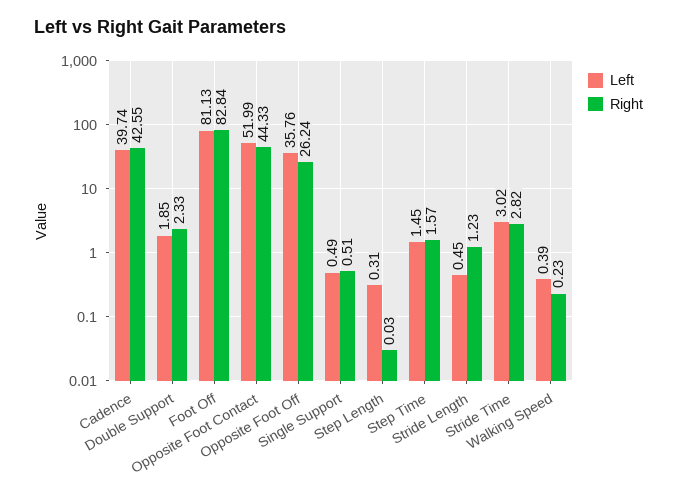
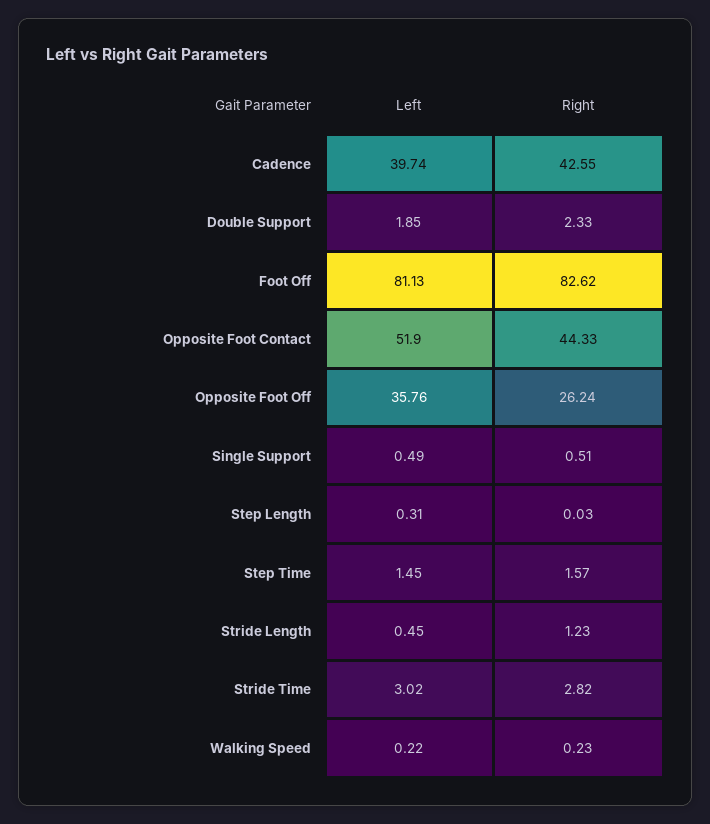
Right, Foot Off: 82.84 -> 82.62
Left, Opposite Foot Contact: 51.99 -> 51.9
Left, Walking Speed: 0.39 -> 0.22

